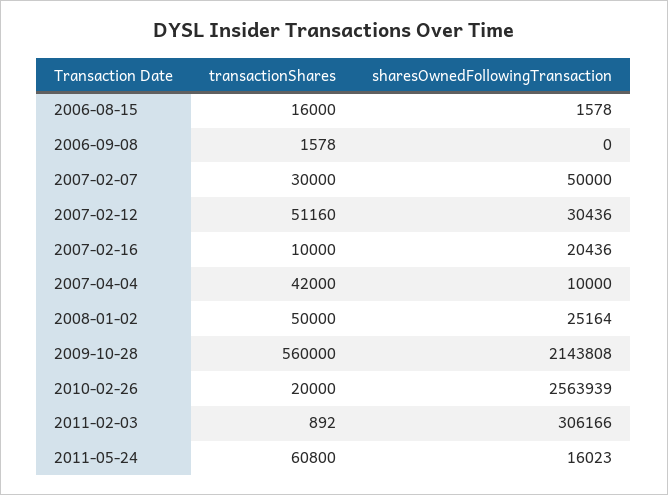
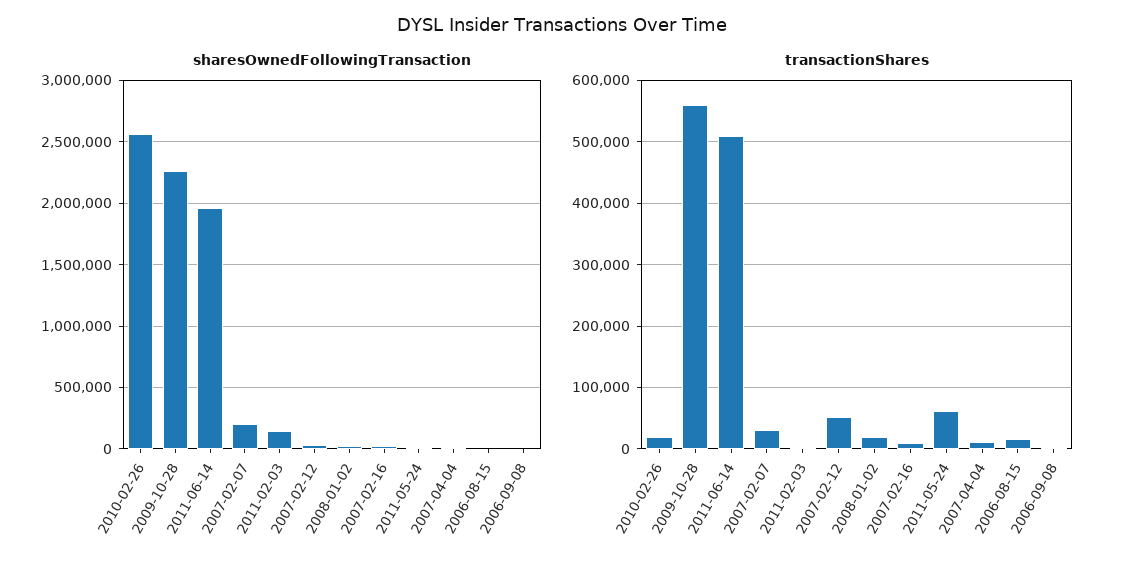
sharesOwnedFollowingTransaction, 2007-02-07: 50000 -> 200000
transactionShares, 2007-04-04: 42000 -> 10000
transactionShares, 2008-01-02: 50000 -> 20000
sharesOwnedFollowingTransaction, 2009-10-28: 2143808 -> 2250000
sharesOwnedFollowingTransaction, 2011-02-03: 306166 -> 150000
sharesOwnedFollowingTransaction, 2011-06-14: none -> 1950000
transactionShares, 2011-06-14: none -> 510000

